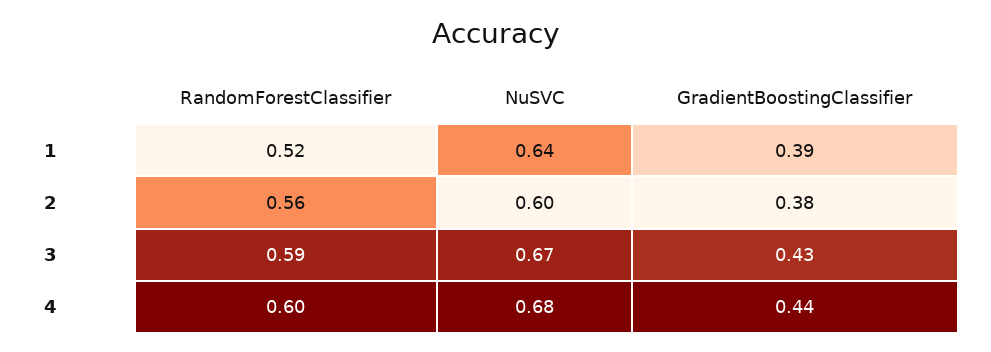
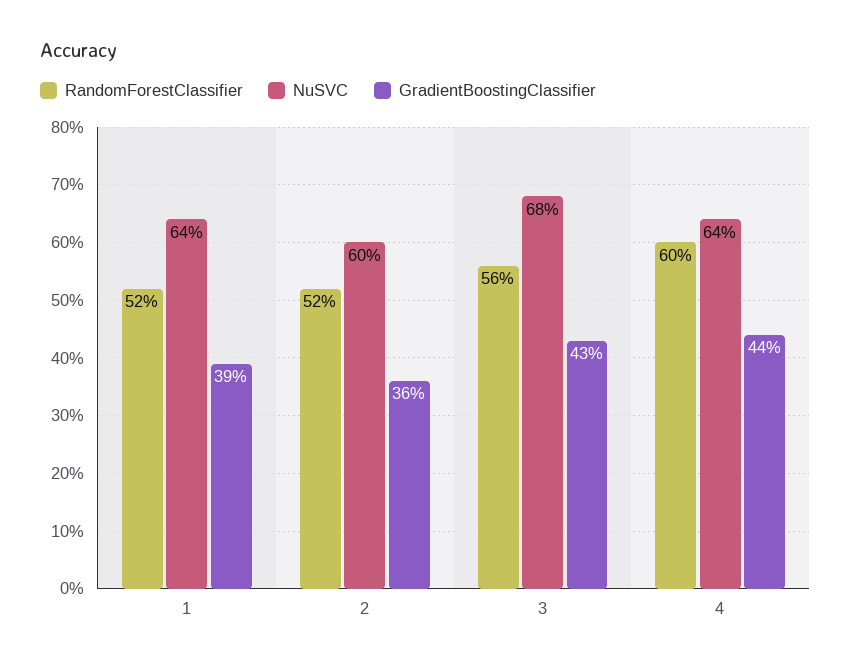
RandomForestClassifier, 2: 0.56 -> 0.52
GradientBoostingClassifier, 2: 0.38 -> 0.36
RandomForestClassifier, 3: 0.59 -> 0.56
NuSVC, 3: 0.67 -> 0.68
NuSVC, 4: 0.68 -> 0.64

